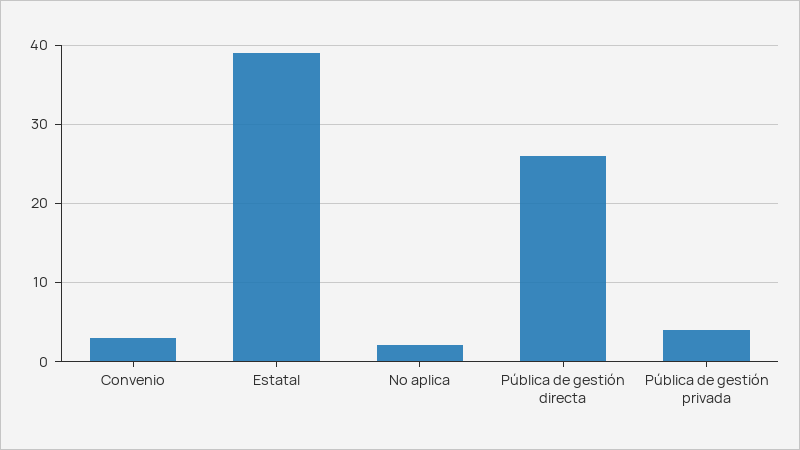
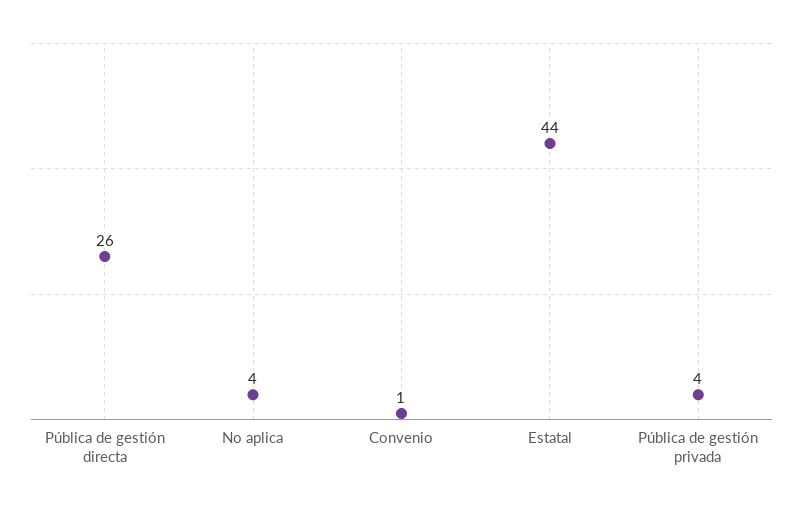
Convenio: 3 -> 1
Estatal: 39 -> 44
No aplica: 2 -> 4

